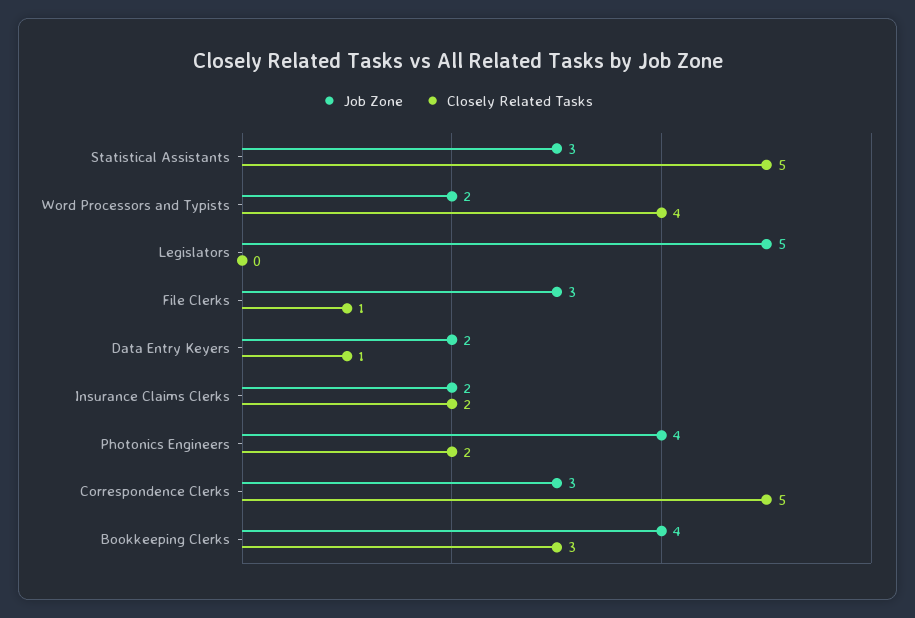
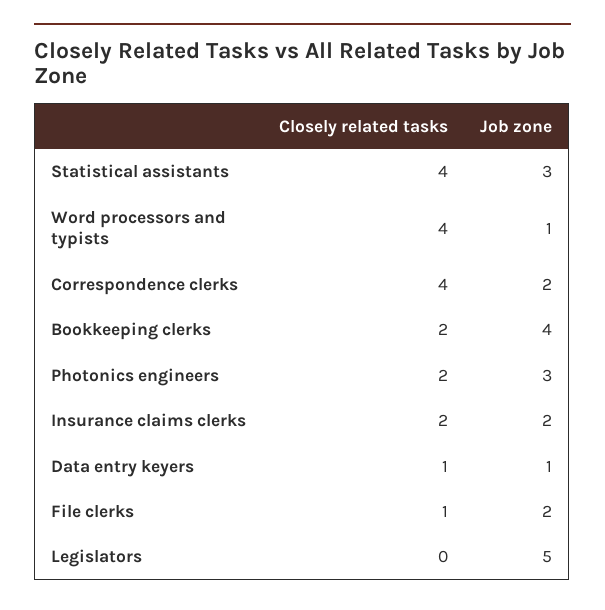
Closely Related Tasks, Statistical Assistants: 5 -> 4
Job Zone, Word Processors and Typists: 2 -> 1
Job Zone, File Clerks: 3 -> 2
Job Zone, Data Entry Keyers: 2 -> 1
Job Zone, Photonics Engineers: 4 -> 3
Job Zone, Correspondence Clerks: 3 -> 2
Closely Related Tasks, Correspondence Clerks: 5 -> 4
Closely Related Tasks, Bookkeeping Clerks: 3 -> 2

